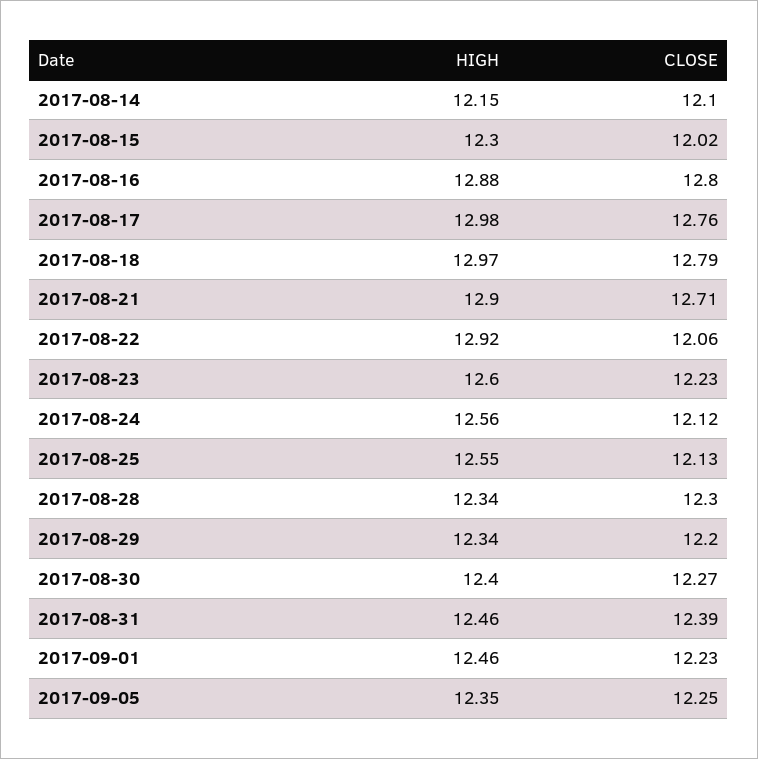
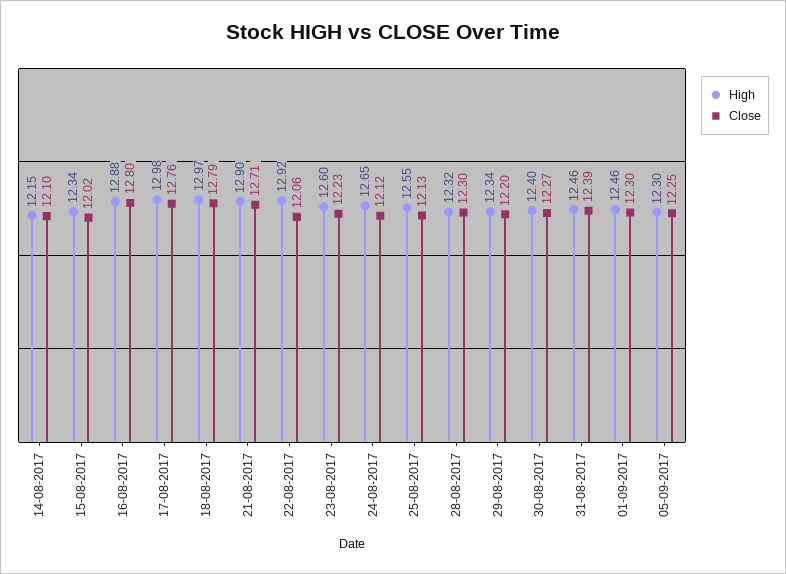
HIGH, 2017-08-15: 12.3 -> 12.34
HIGH, 2017-08-24: 12.56 -> 12.65
HIGH, 2017-08-28: 12.34 -> 12.32
CLOSE, 2017-09-01: 12.23 -> 12.3
HIGH, 2017-09-05: 12.35 -> 12.3

